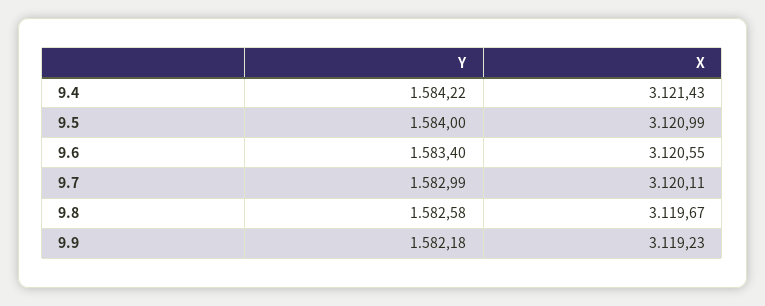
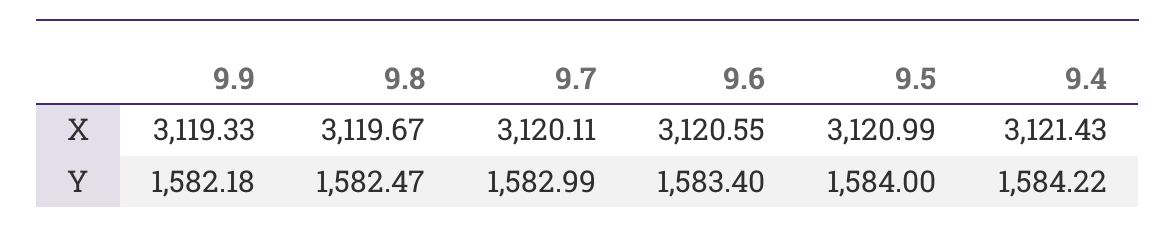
Y, 9.8: 1582.58 -> 1582.47
X, 9.9: 3119.23 -> 3119.33

